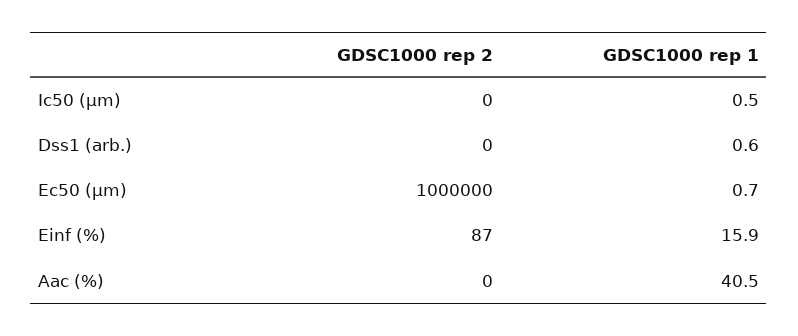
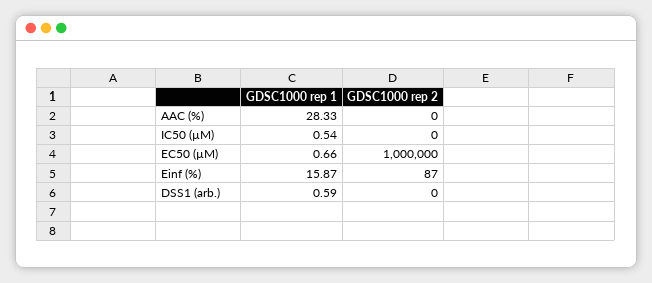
GDSC1000 rep 1, Aac (%): 40.5 -> 28.33

